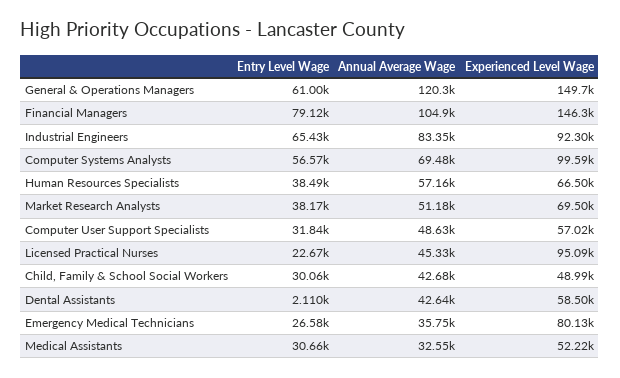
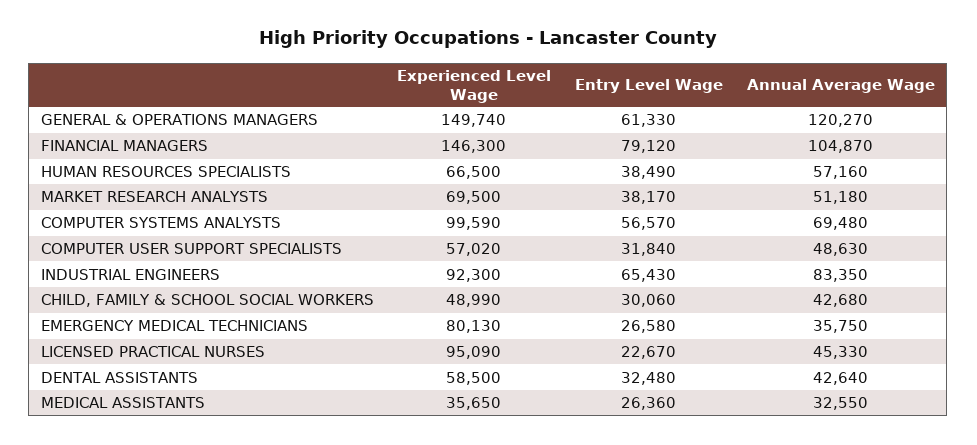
Entry Level Wage, General & Operations Managers: 61000 -> 61330
Entry Level Wage, Dental Assistants: 2110 -> 32480
Entry Level Wage, Medical Assistants: 30660 -> 26360
Experienced Level Wage, Medical Assistants: 52220 -> 35650

